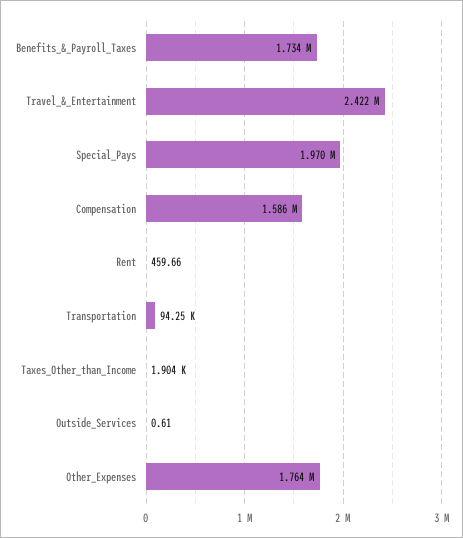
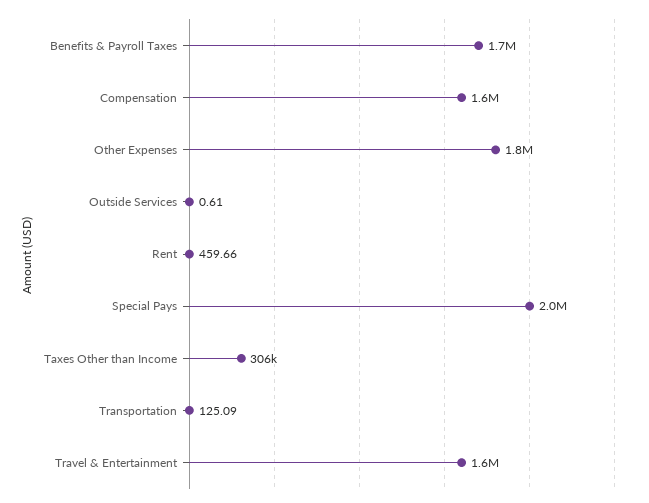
Travel_&_Entertainment: 2422000 -> 1600000
Transportation: 94250 -> 125.09
Taxes_Other_than_Income: 1904 -> 306000

